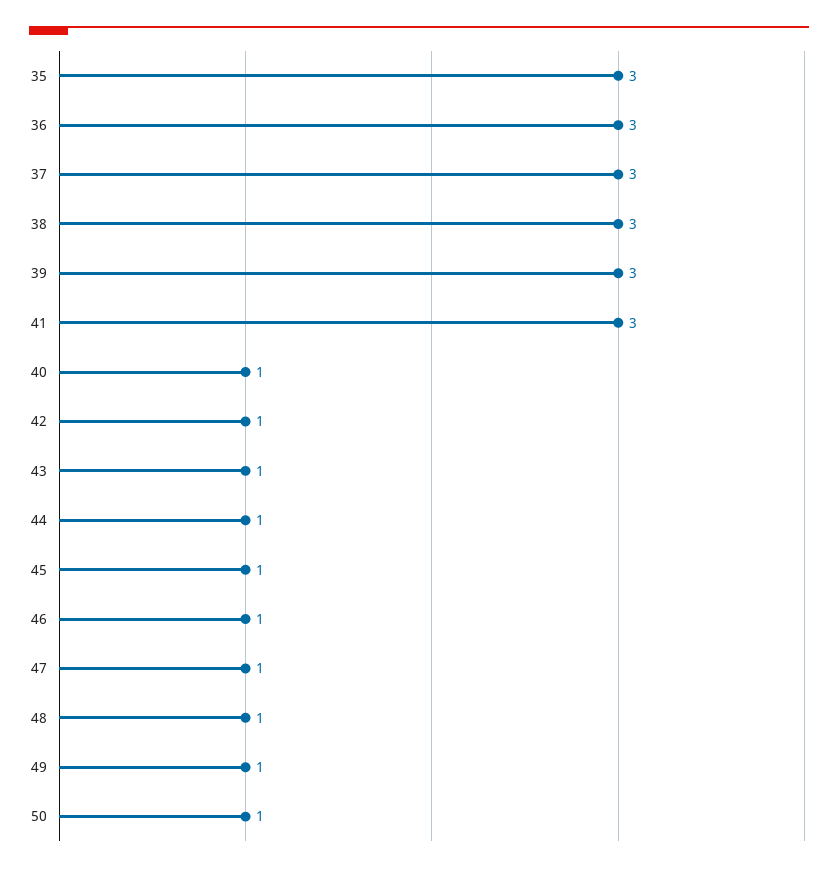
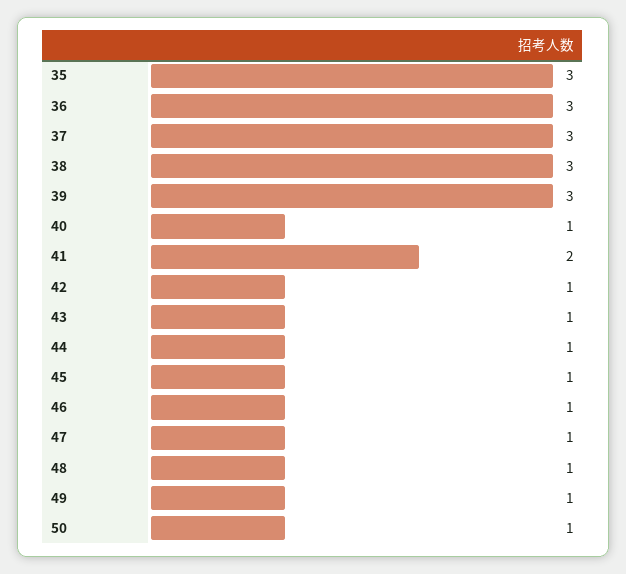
41: 3 -> 2

